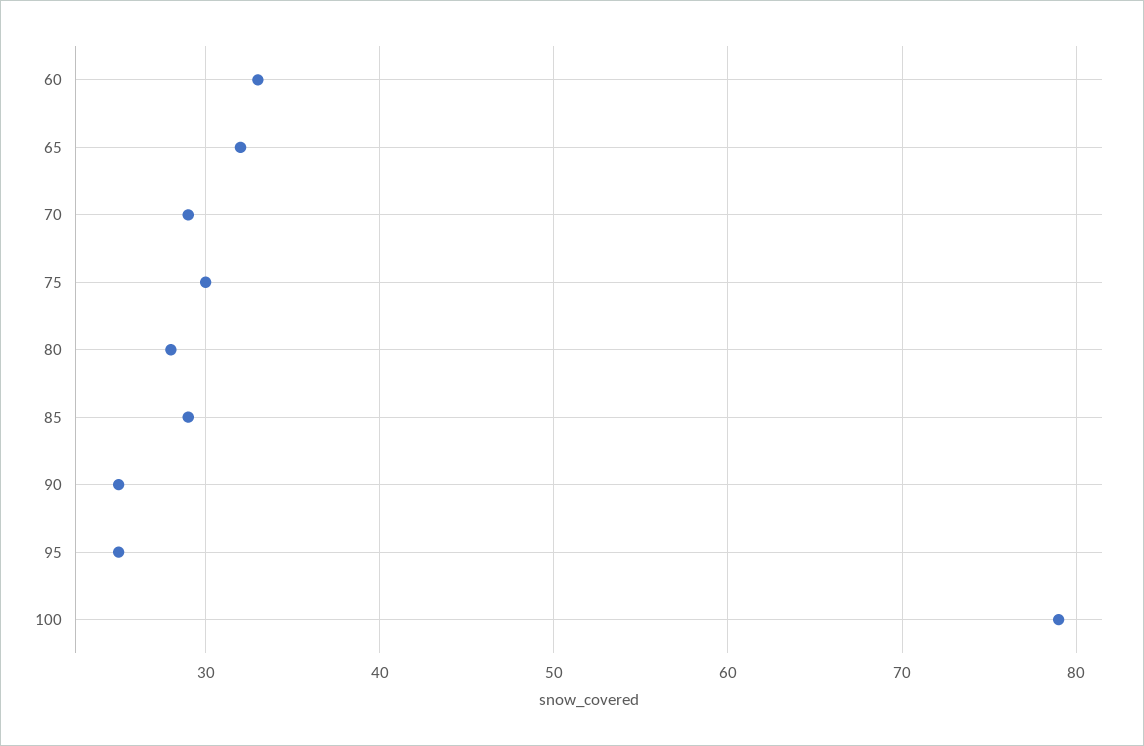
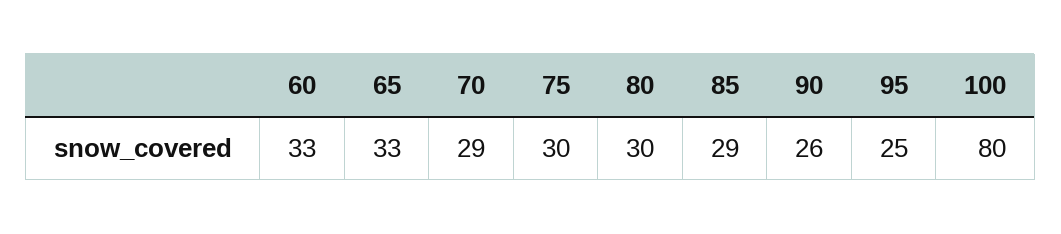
65: 32 -> 33
80: 28 -> 30
90: 25 -> 26
100: 79 -> 80

